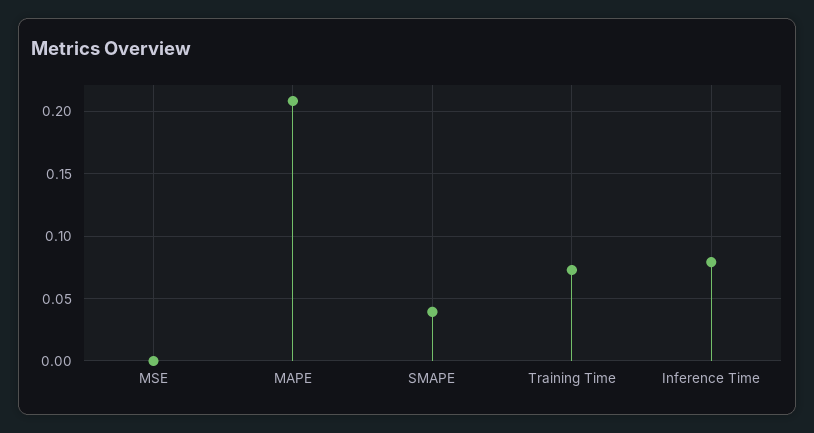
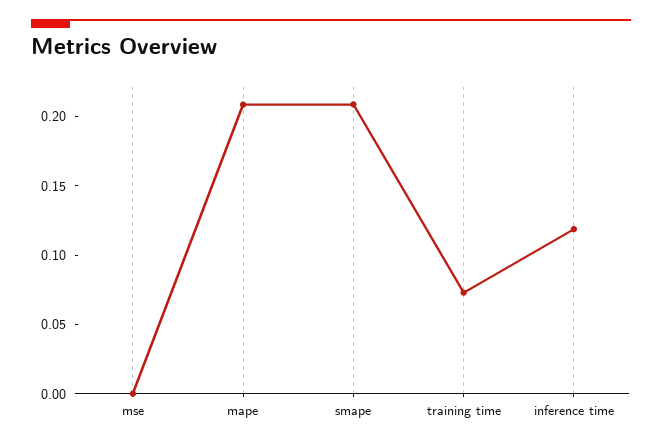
SMAPE: 0.04 -> 0.21
Inference Time: 0.08 -> 0.12

